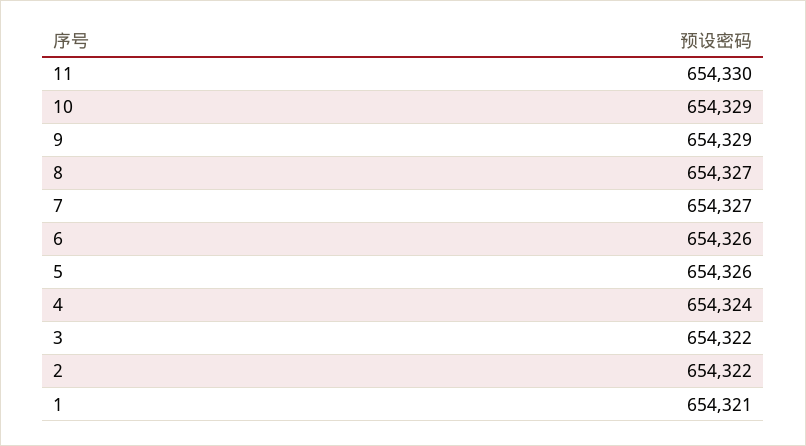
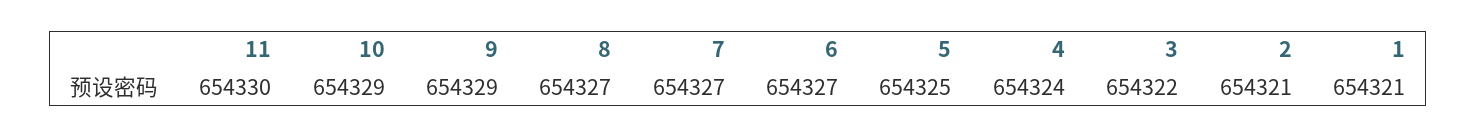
6: 654326 -> 654327
5: 654326 -> 654325
2: 654322 -> 654321

